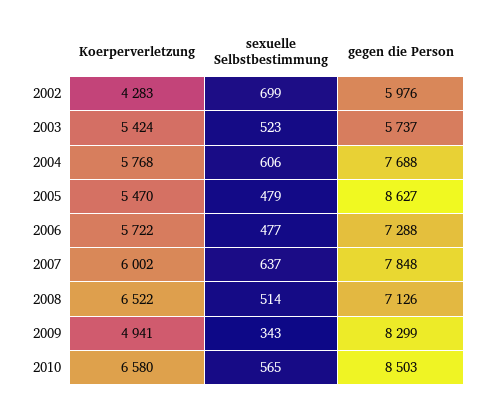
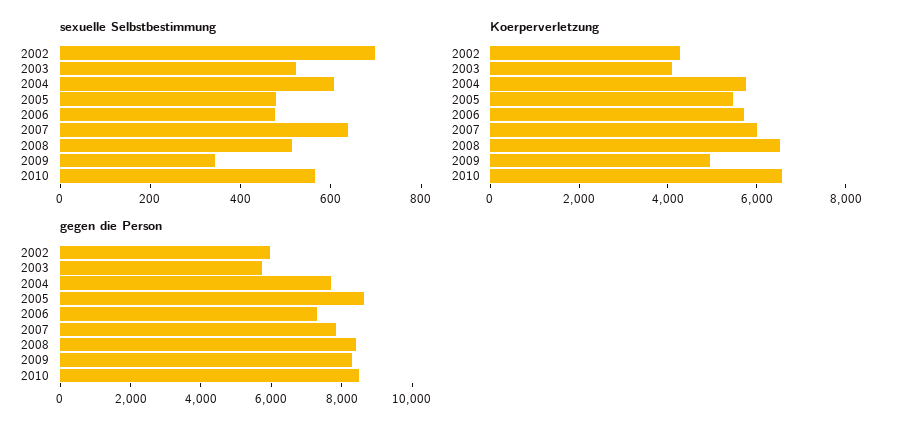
Koerperverletzung, 2003: 5424 -> 4000
gegen die Person, 2008: 7126 -> 8500

